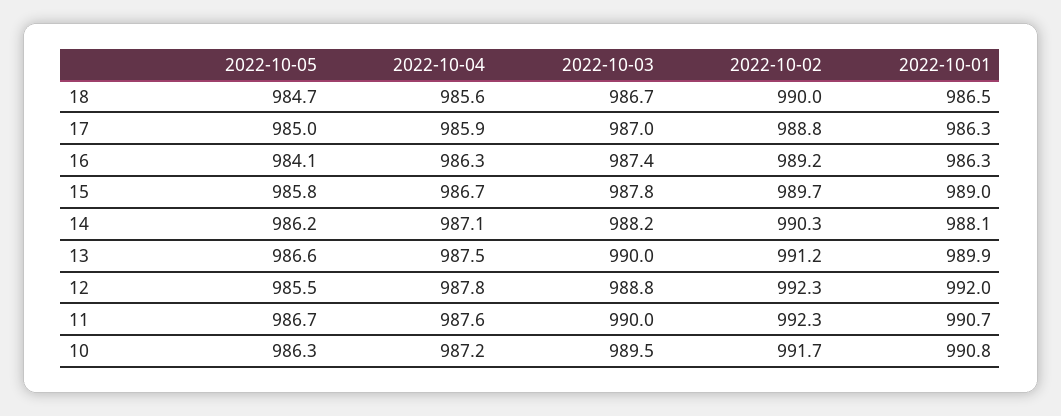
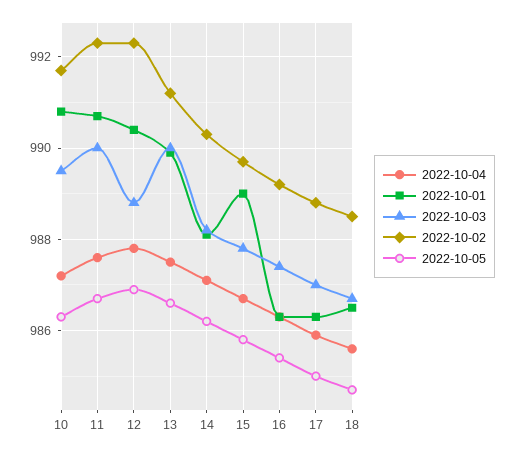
2022-10-02, 18: 990 -> 988.5
2022-10-05, 16: 984.1 -> 985.5
2022-10-05, 12: 985.5 -> 987
2022-10-01, 12: 992 -> 990.5

